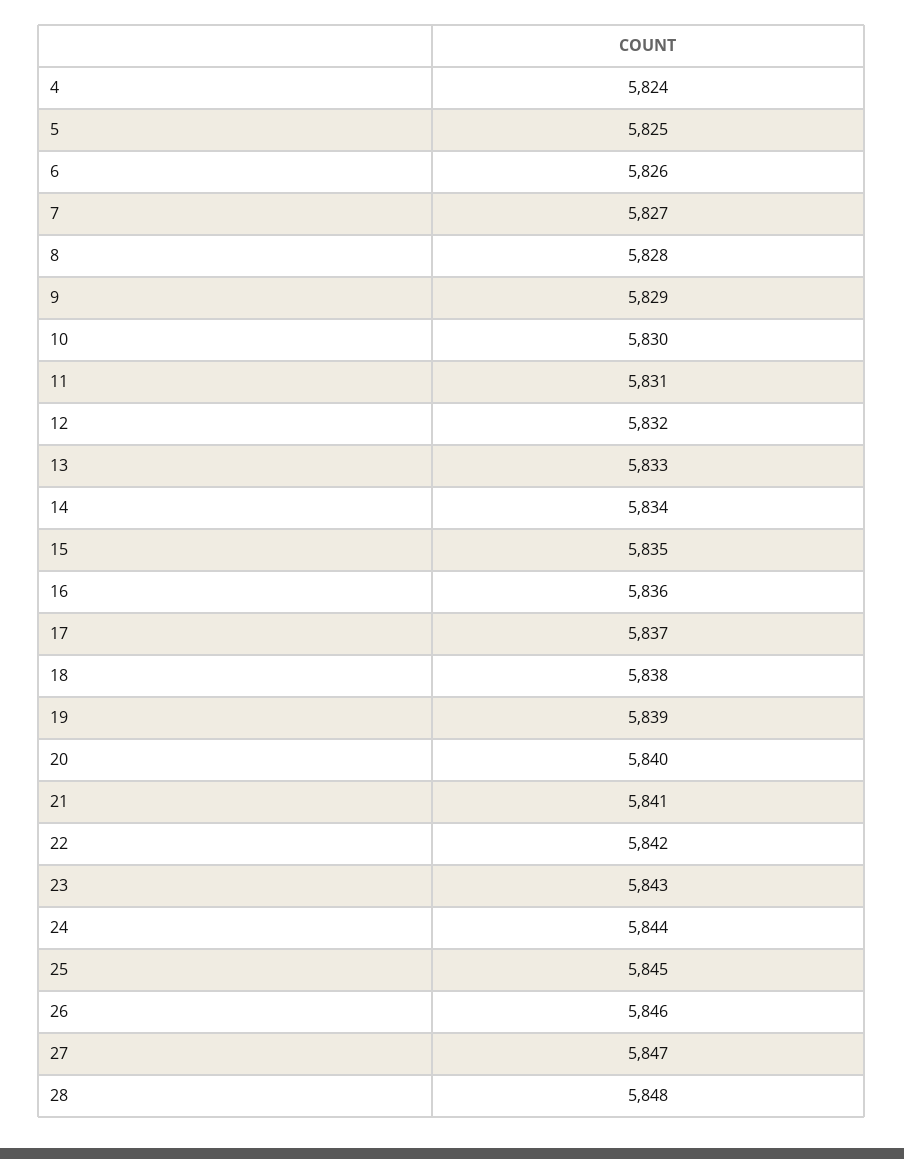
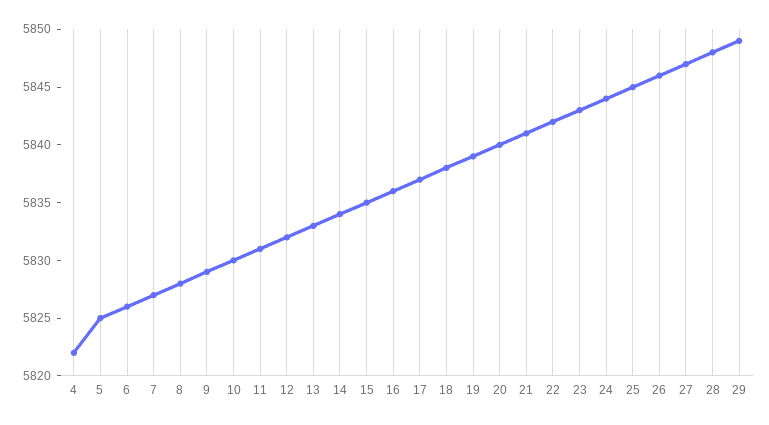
4: 5824 -> 5822
29: none -> 5849

